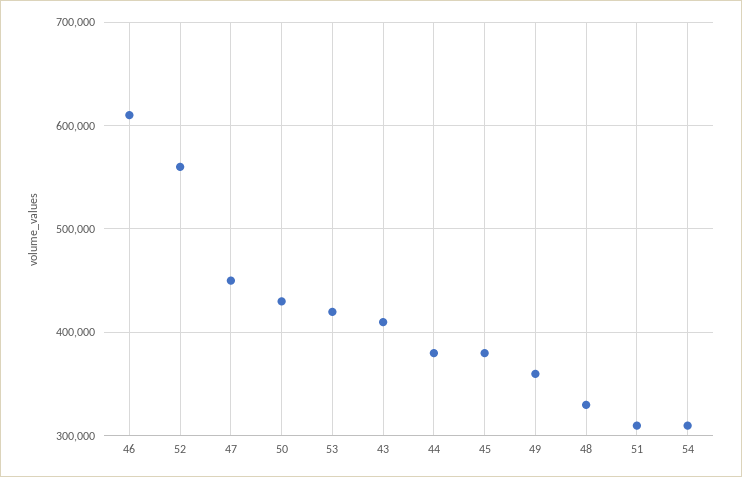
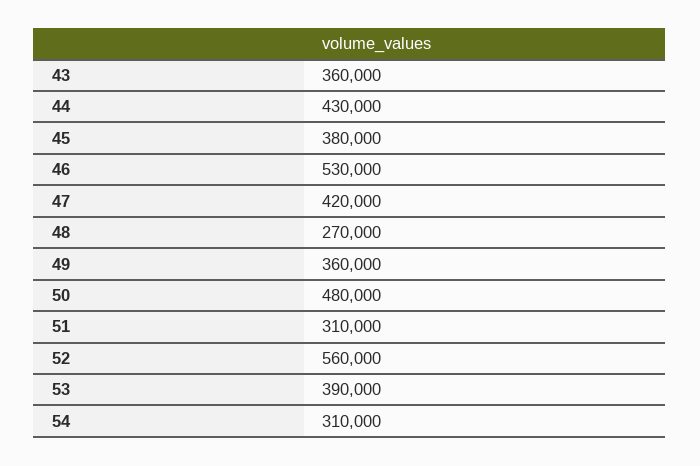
46: 610000 -> 530000
47: 450000 -> 420000
50: 430000 -> 480000
53: 420000 -> 390000
43: 410000 -> 360000
44: 380000 -> 430000
48: 330000 -> 270000

